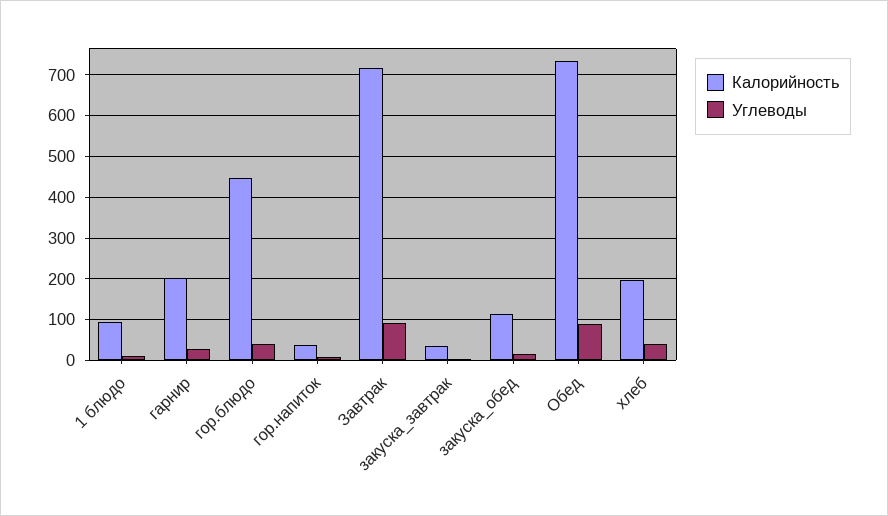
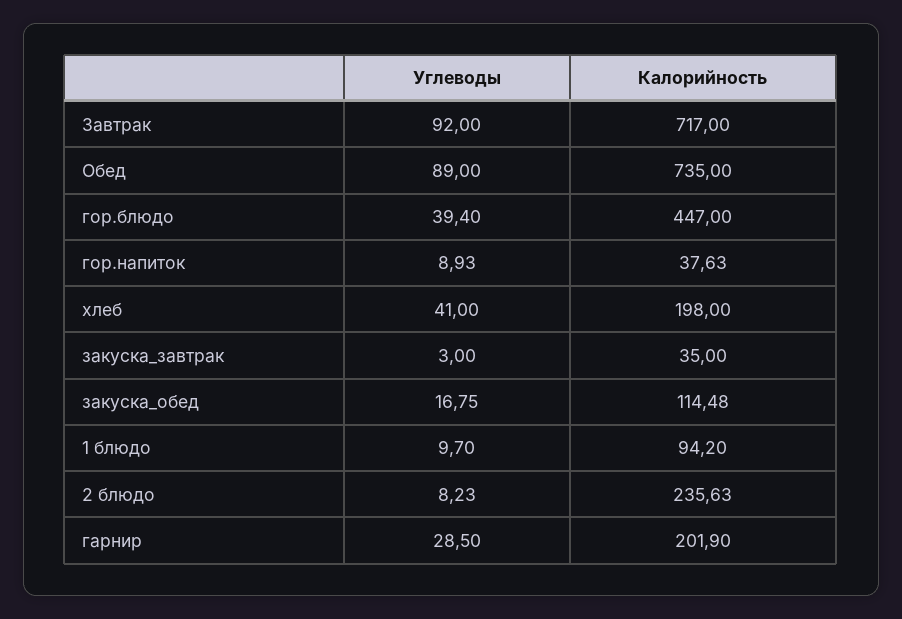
Углеводы, 2 блюдо: none -> 8.23
Калорийность, 2 блюдо: none -> 235.63

